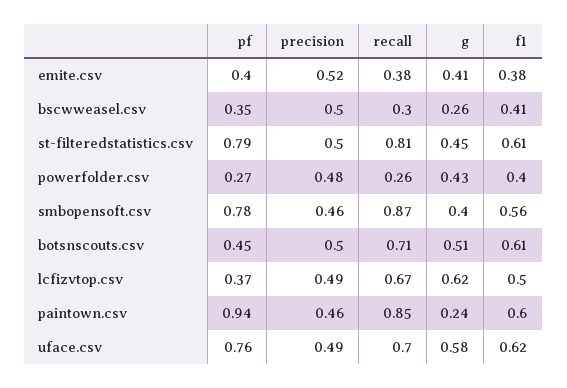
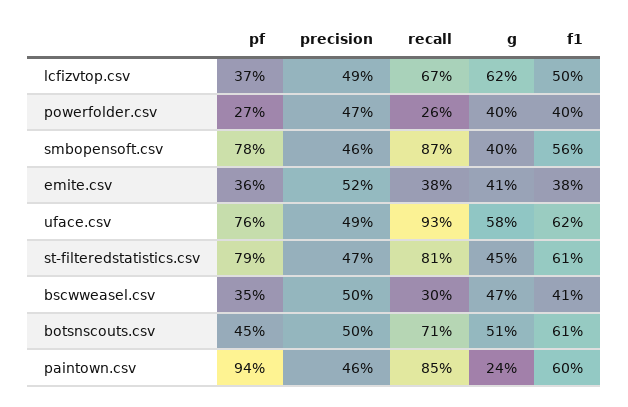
pf, emite.csv: 0.4 -> 0.36
g, bscwweasel.csv: 0.26 -> 0.47
precision, st-filteredstatistics.csv: 0.5 -> 0.47
precision, powerfolder.csv: 0.48 -> 0.47
g, powerfolder.csv: 0.43 -> 0.4
recall, uface.csv: 0.7 -> 0.93

